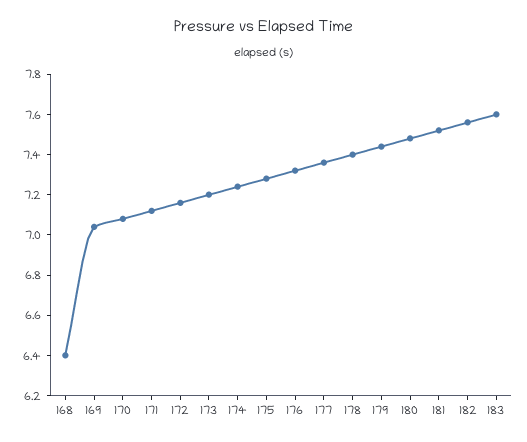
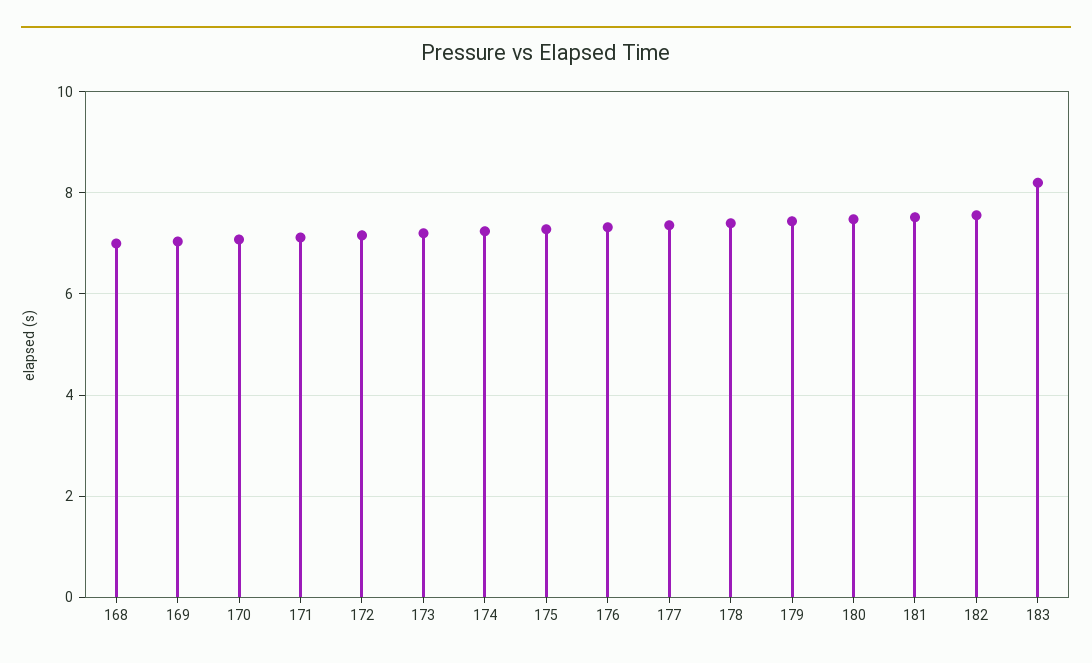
168: 6.4 -> 7
183: 7.6 -> 8.2

